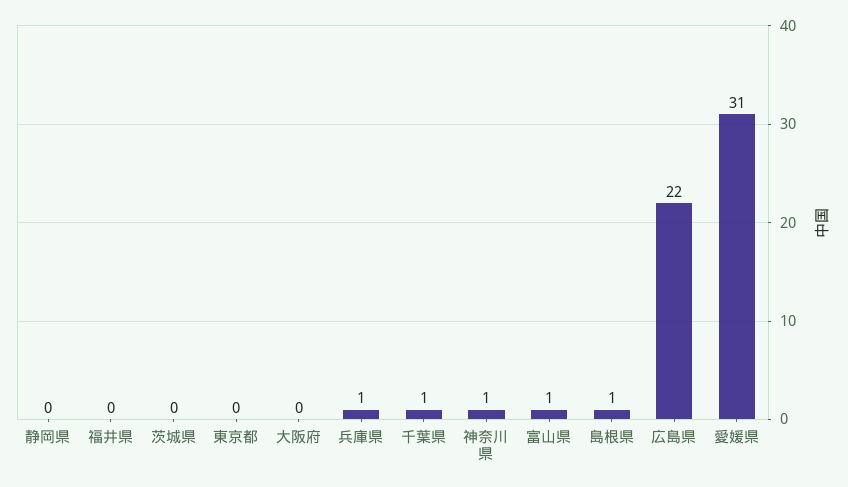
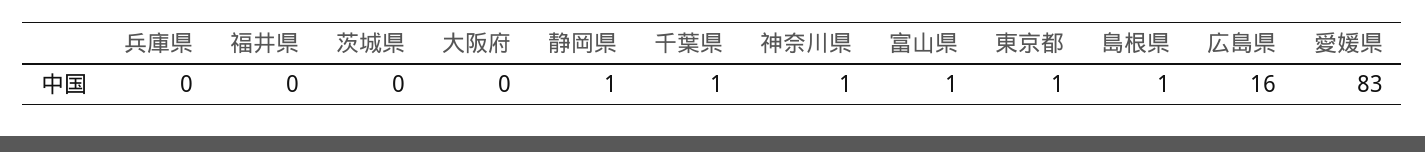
静岡県: 0 -> 1
東京都: 0 -> 1
兵庫県: 1 -> 0
広島県: 22 -> 16
愛媛県: 31 -> 83

